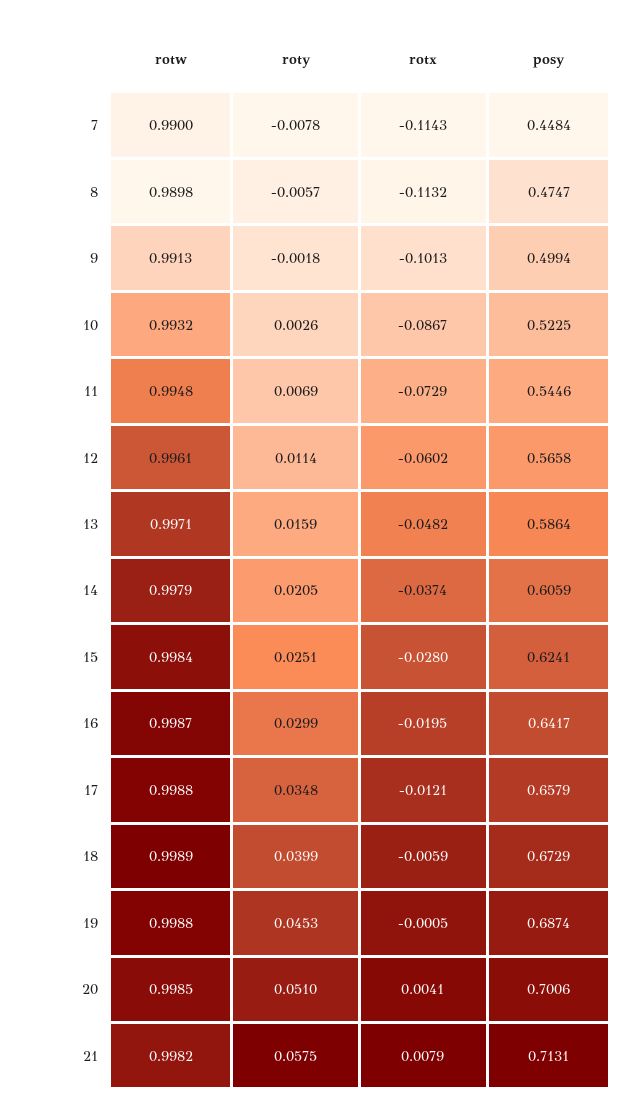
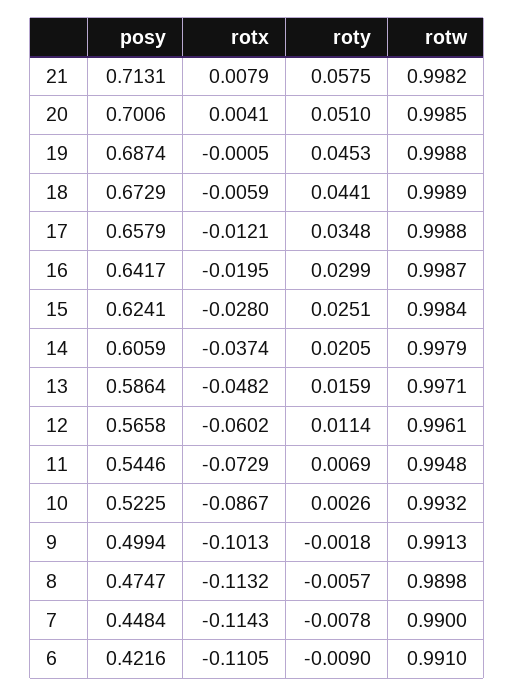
roty, 18: 0.0399 -> 0.0441
posy, 6: none -> 0.4216
rotx, 6: none -> -0.1105
roty, 6: none -> -0.009
rotw, 6: none -> 0.991

